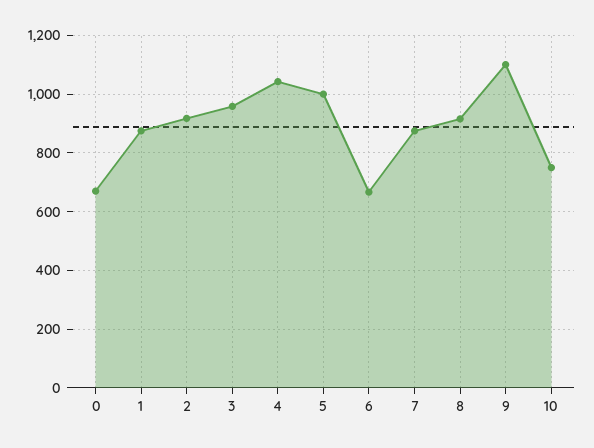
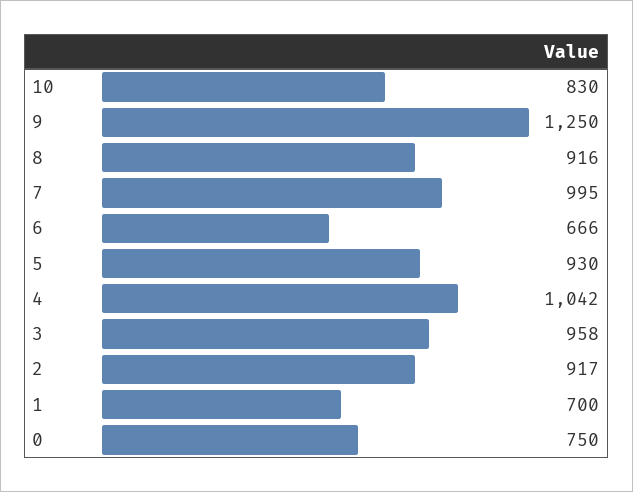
0: 675 -> 750
1: 875 -> 700
5: 1000 -> 930
7: 875 -> 995
9: 1100 -> 1250
10: 750 -> 830

